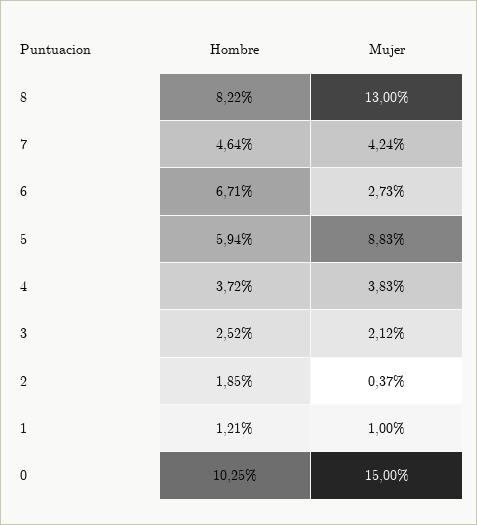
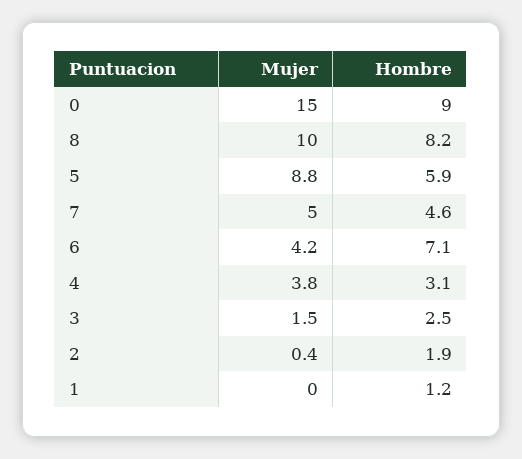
Mujer, 8: 13 -> 10
Mujer, 7: 4.24 -> 5
Hombre, 6: 6.71 -> 7.1
Mujer, 6: 2.73 -> 4.2
Hombre, 4: 3.72 -> 3.1
Mujer, 3: 2.12 -> 1.5
Mujer, 1: 1 -> 0
Hombre, 0: 10.25 -> 9

